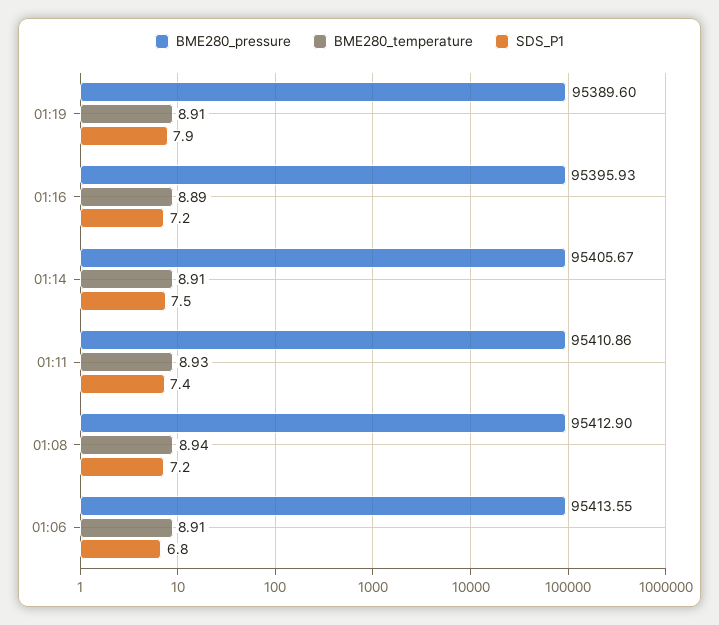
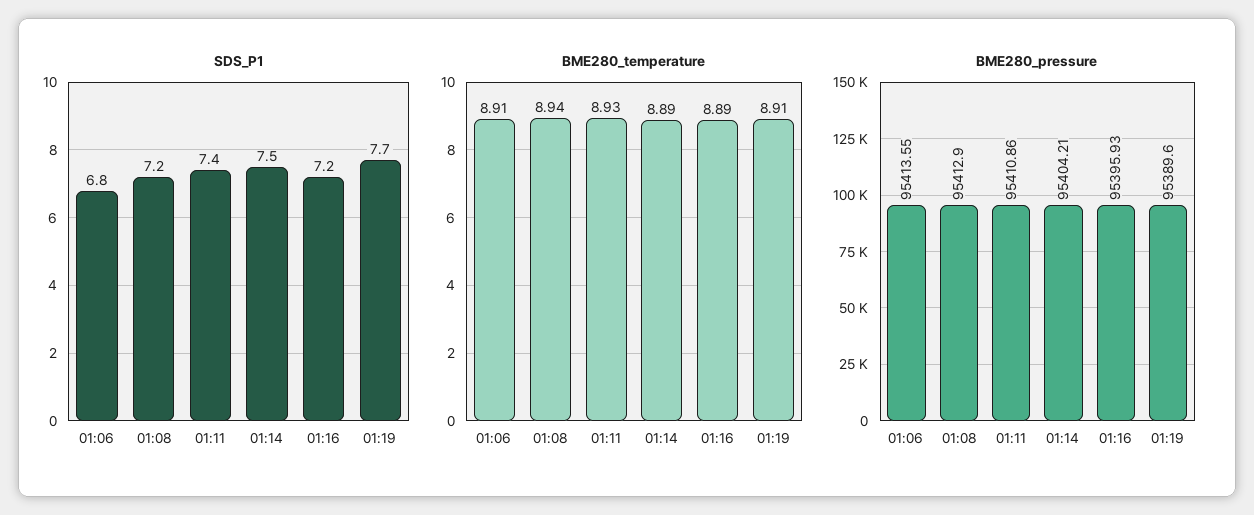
SDS_P1, 01:19: 7.9 -> 7.7
BME280_pressure, 01:14: 95405.67 -> 95404.21
BME280_temperature, 01:14: 8.91 -> 8.89

